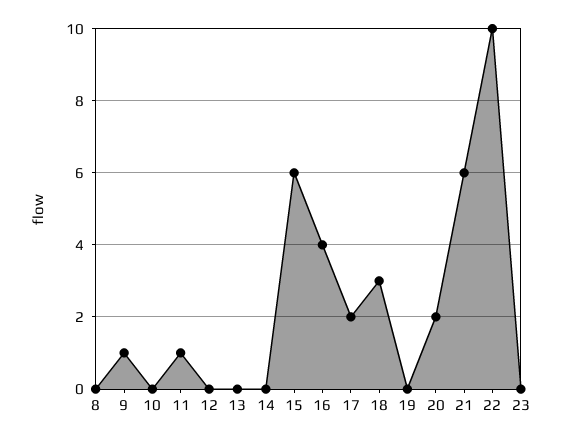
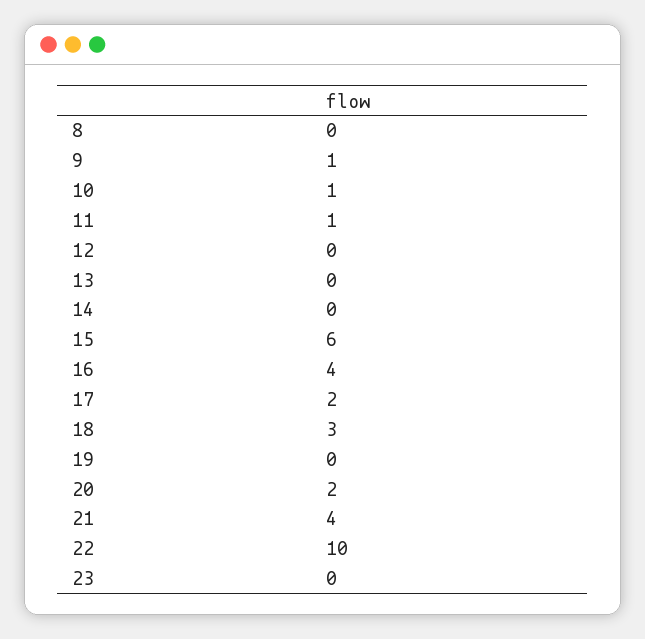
10: 0 -> 1
21: 6 -> 4

